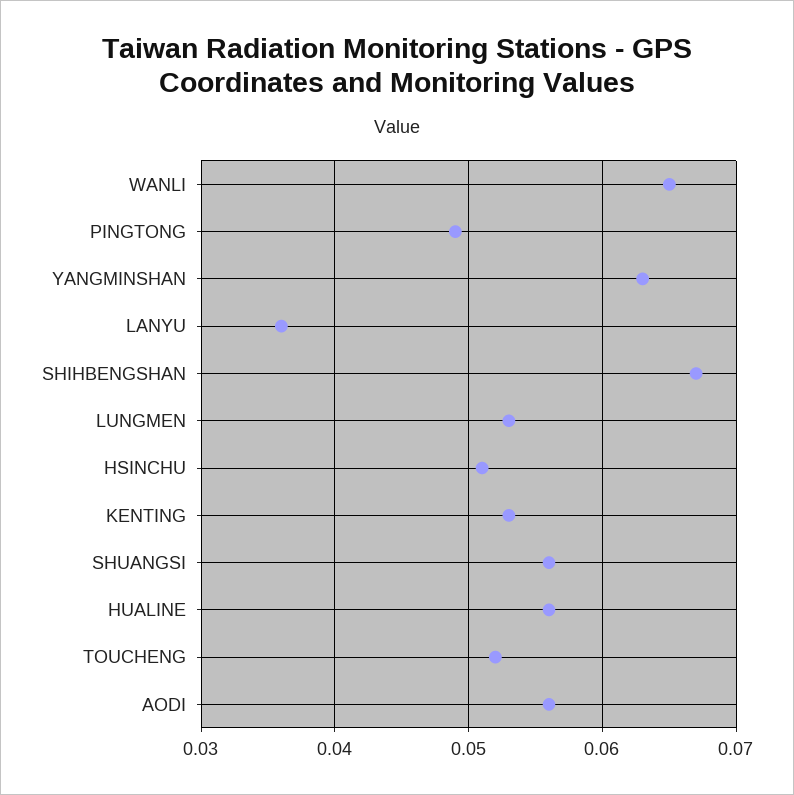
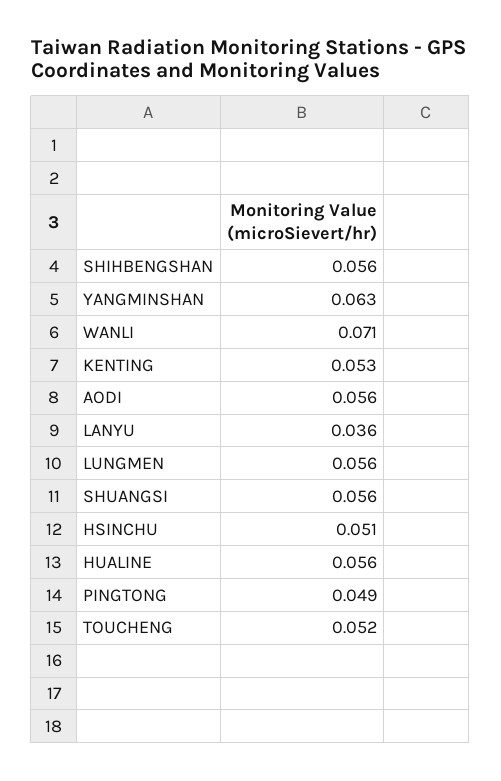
WANLI: 0.065 -> 0.071
SHIHBENGSHAN: 0.067 -> 0.056
LUNGMEN: 0.053 -> 0.056

